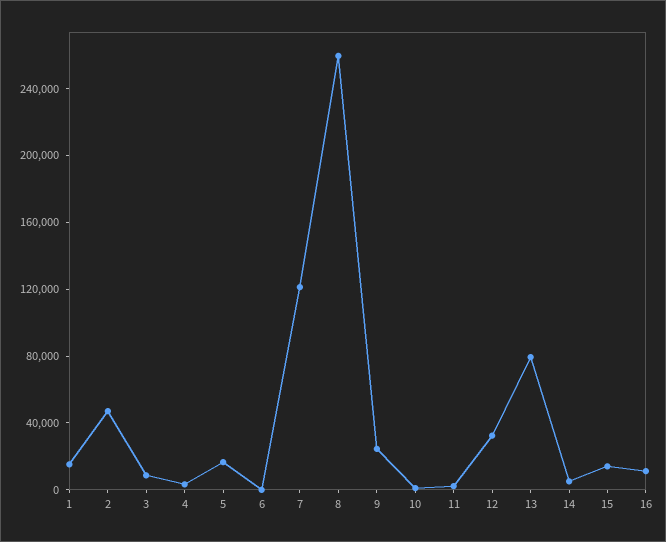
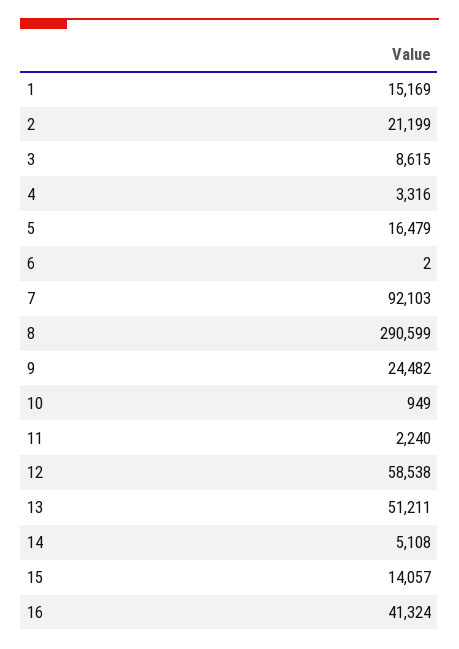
2: 50000 -> 21199
7: 120000 -> 92103
8: 260000 -> 290599
12: 30000 -> 58538
13: 80000 -> 51211
16: 10000 -> 41324

